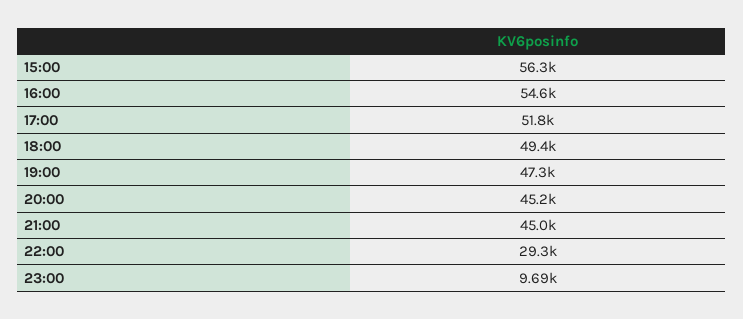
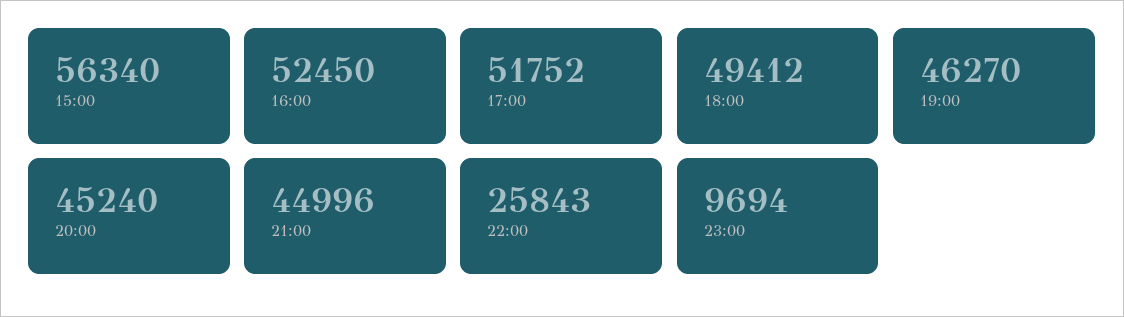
16:00: 54600 -> 52450
19:00: 47300 -> 46270
22:00: 29300 -> 25843

